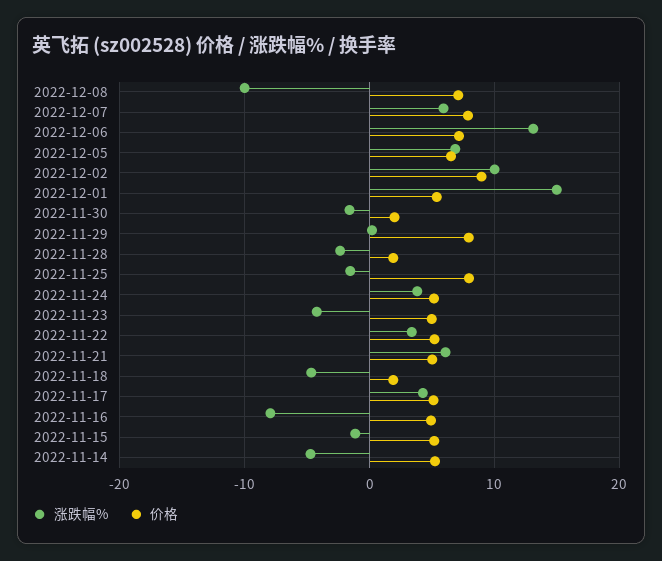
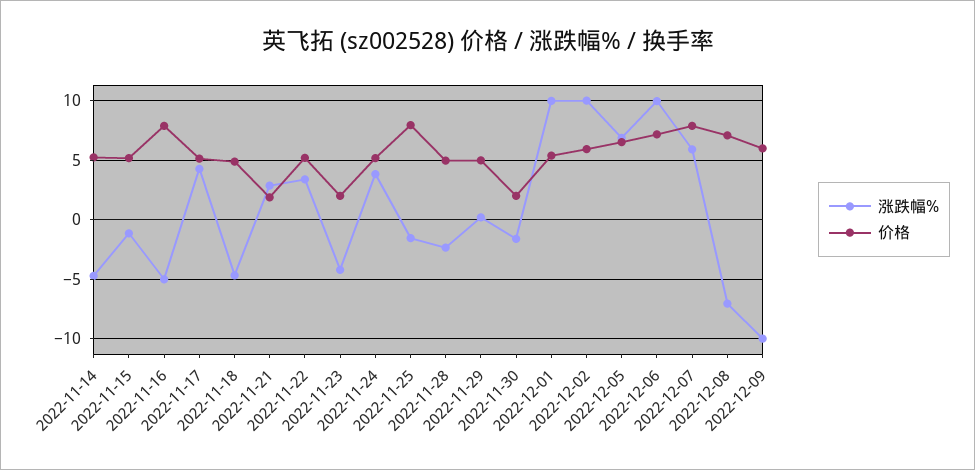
涨跌幅%, 2022-12-08: -10 -> -7
涨跌幅%, 2022-12-06: 13 -> 10
价格, 2022-12-02: 9 -> 6
涨跌幅%, 2022-12-01: 15 -> 10
价格, 2022-11-29: 8 -> 5
价格, 2022-11-28: 2 -> 5
价格, 2022-11-23: 5 -> 2
涨跌幅%, 2022-11-21: 6 -> 3
价格, 2022-11-21: 5 -> 2
价格, 2022-11-18: 2 -> 5
涨跌幅%, 2022-11-16: -8 -> -5
价格, 2022-11-16: 5 -> 8
涨跌幅%, 2022-12-09: none -> -10
价格, 2022-12-09: none -> 6

